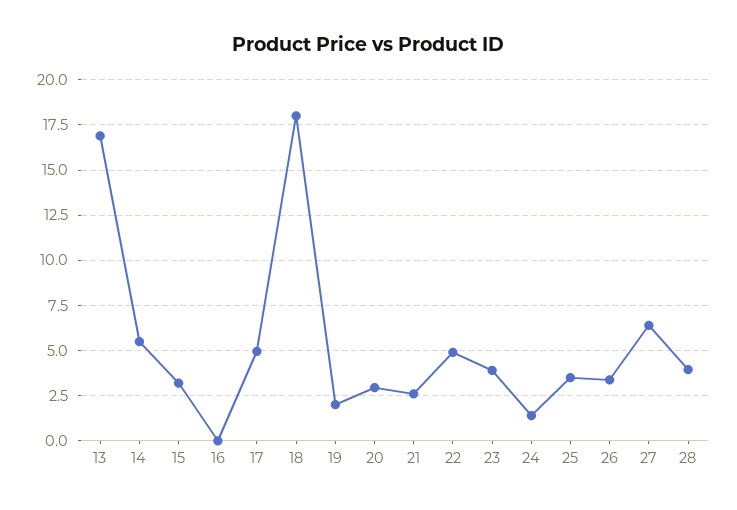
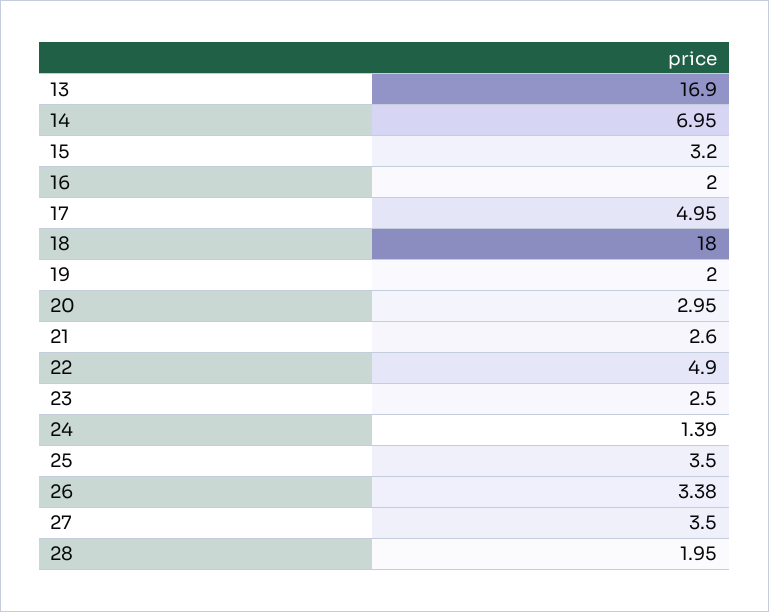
14: 5.5 -> 6.95
16: 0 -> 2
23: 4 -> 2.5
27: 6.5 -> 3.5
28: 4 -> 1.95

